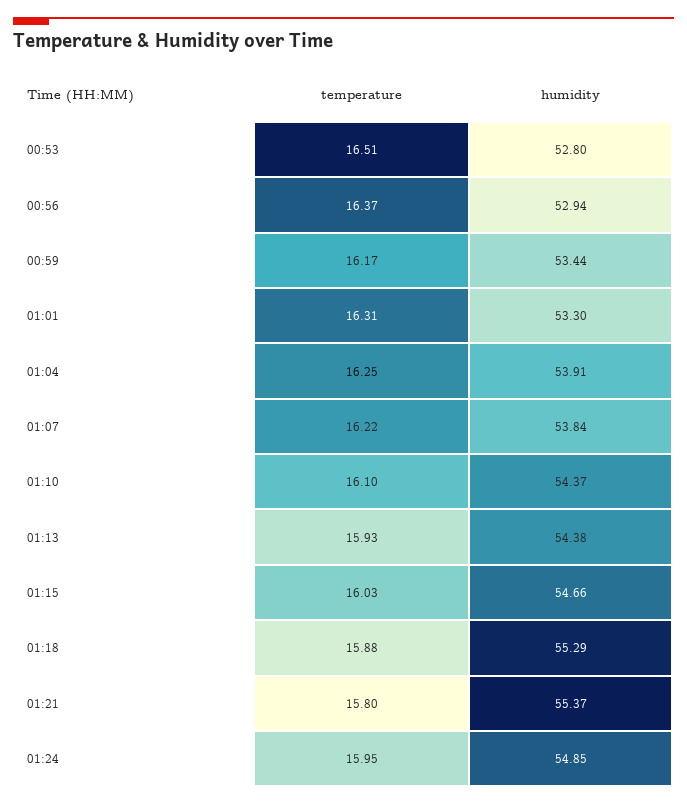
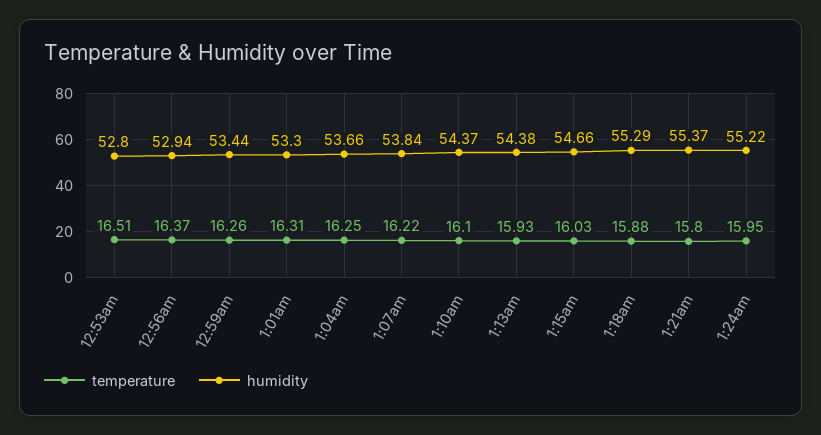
temperature, 00:59: 16.17 -> 16.26
humidity, 01:04: 53.91 -> 53.66
humidity, 01:24: 54.85 -> 55.22

